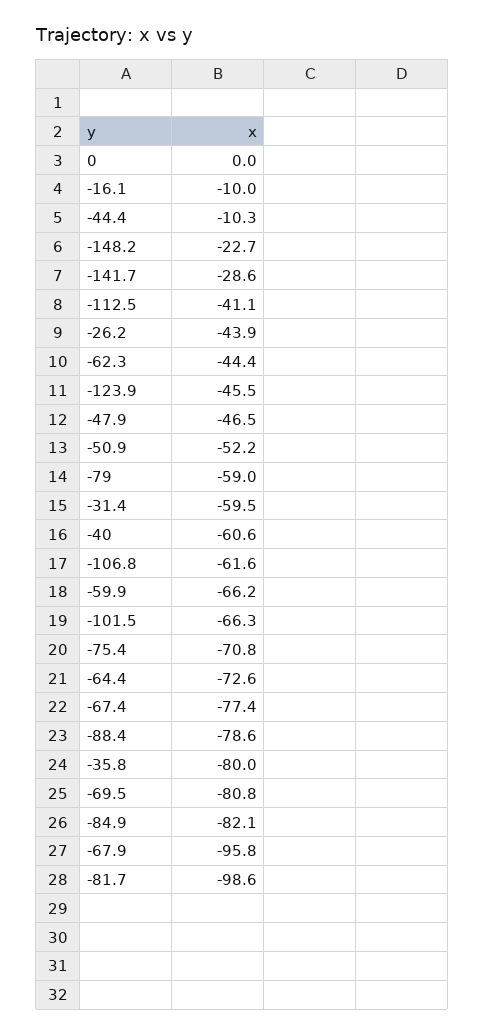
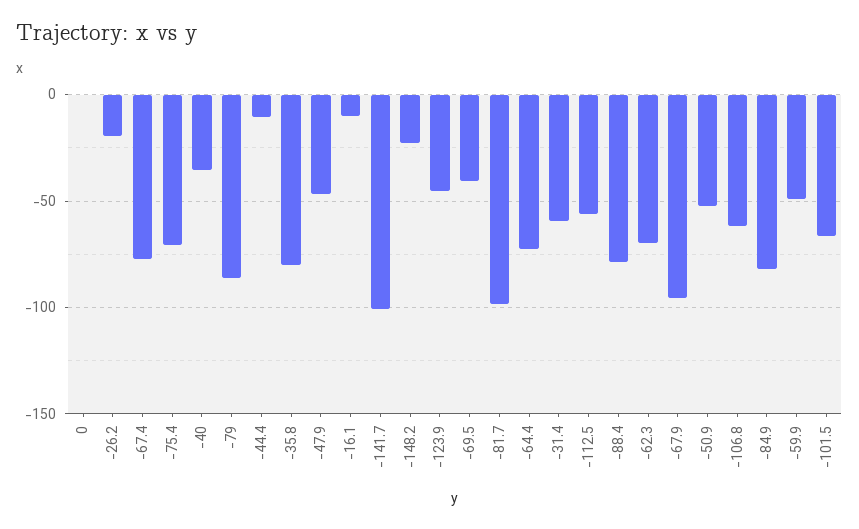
-141.7: -28.6 -> -100
-112.5: -41.1 -> -55
-26.2: -43.9 -> -20
-62.3: -44.4 -> -70
-79: -59 -> -85
-40: -60.6 -> -35
-59.9: -66.2 -> -50
-69.5: -80.8 -> -40

